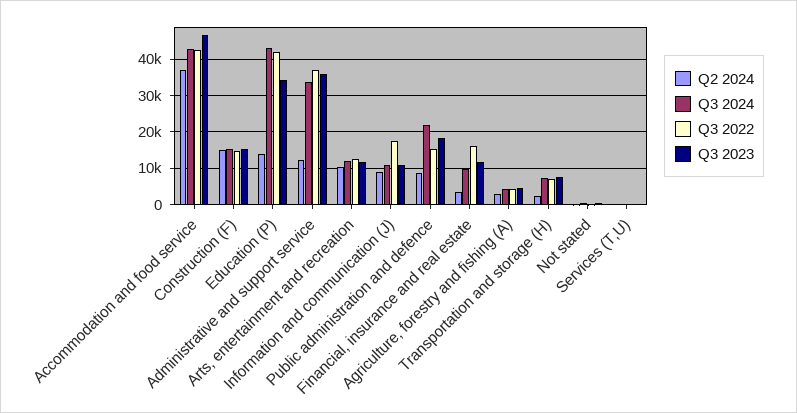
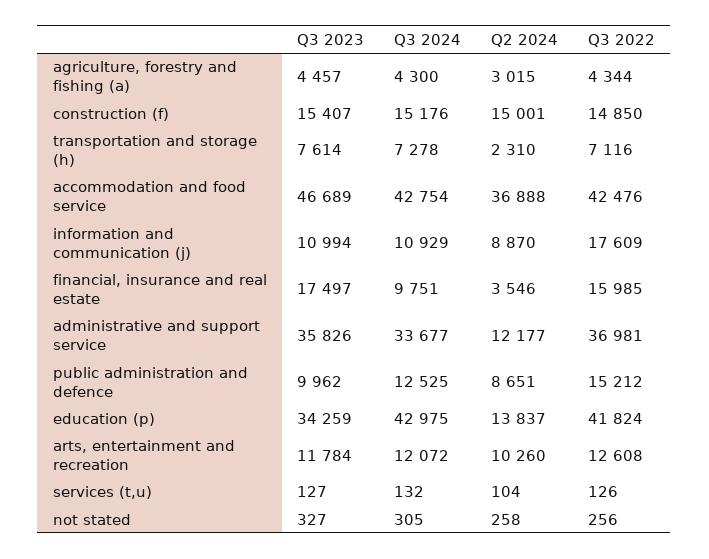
Q3 2024, Public administration and defence: 22000 -> 12525
Q3 2023, Public administration and defence: 18000 -> 9962
Q3 2023, Financial, insurance and real estate: 12000 -> 17497

